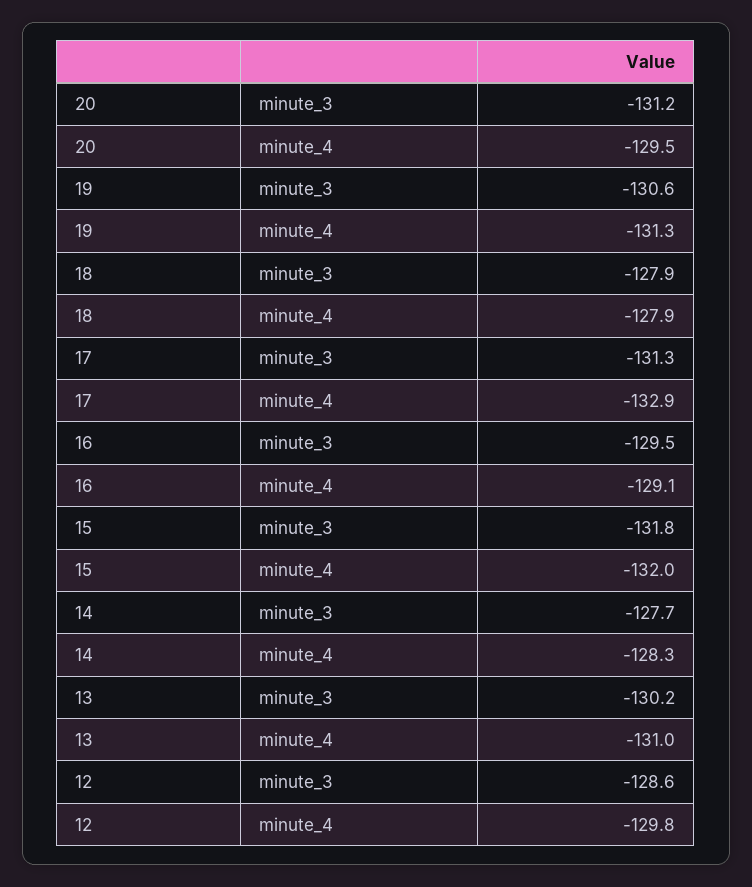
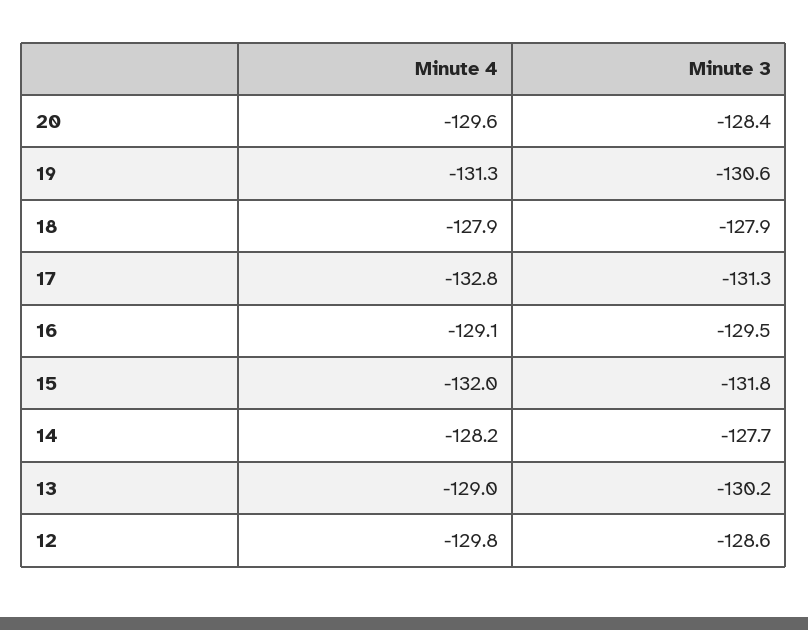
20, minute_3: -131.2 -> -128.4
20, minute_4: -129.5 -> -129.6
17, minute_4: -132.9 -> -132.8
14, minute_4: -128.3 -> -128.2
13, minute_4: -131 -> -129

